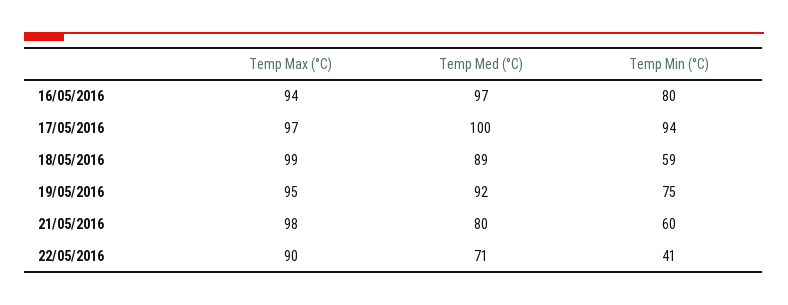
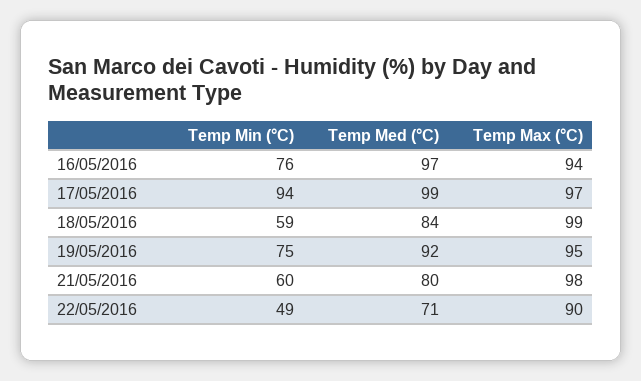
Temp Min (°C), 16/05/2016: 80 -> 76
Temp Med (°C), 17/05/2016: 100 -> 99
Temp Med (°C), 18/05/2016: 89 -> 84
Temp Min (°C), 22/05/2016: 41 -> 49

